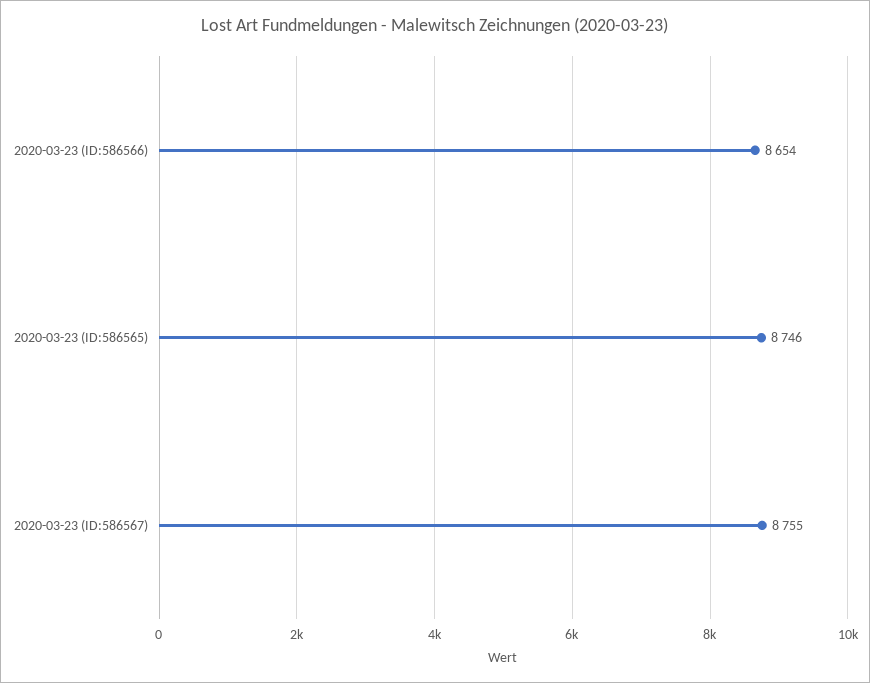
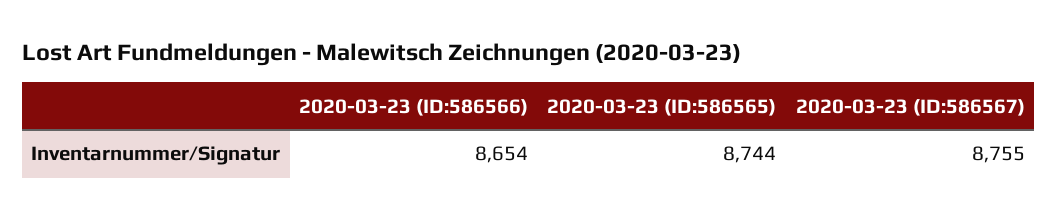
2020-03-23 (ID:586565): 8746 -> 8744

